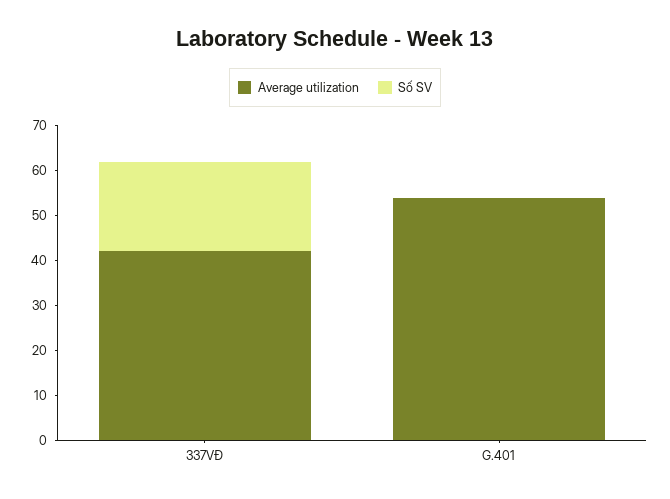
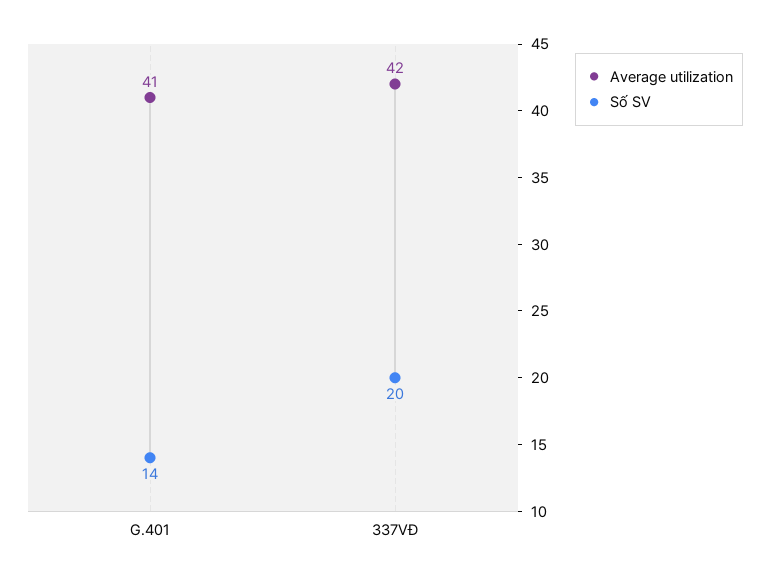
Average utilization, G.401: 55 -> 41
Số SV, G.401: 0 -> 14

